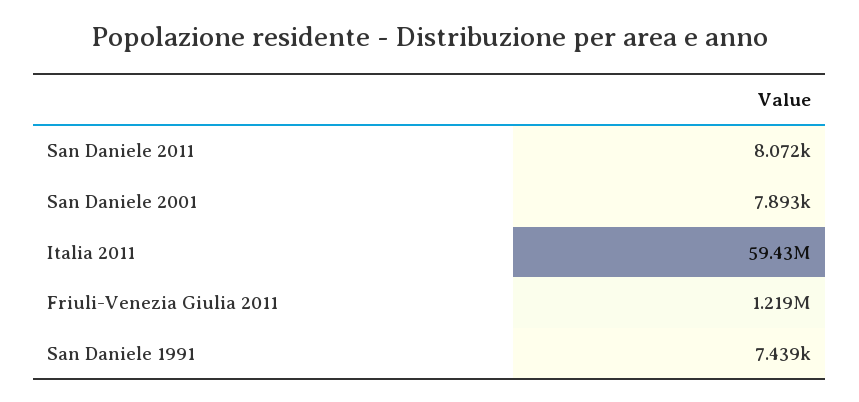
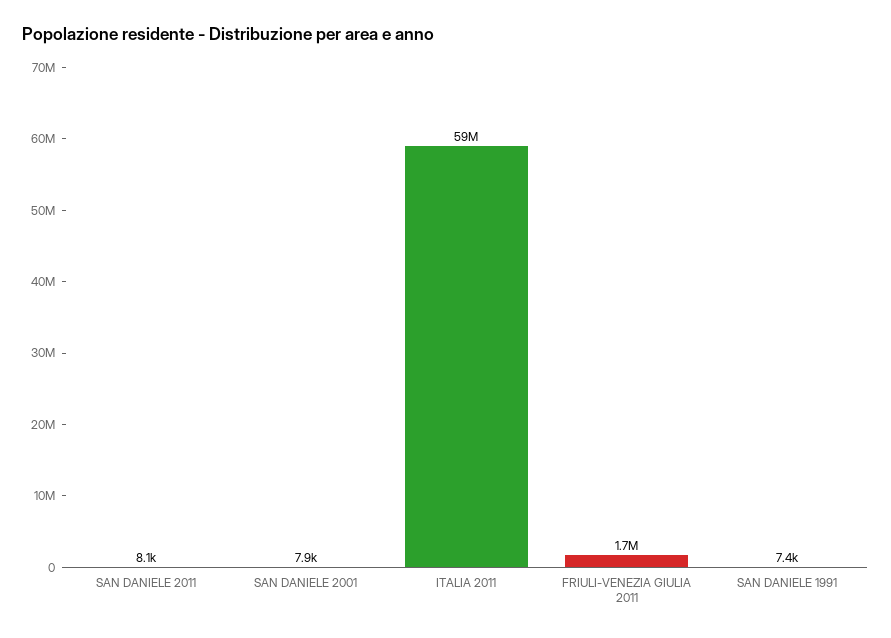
Friuli-Venezia Giulia 2011: 1219000 -> 1700000

